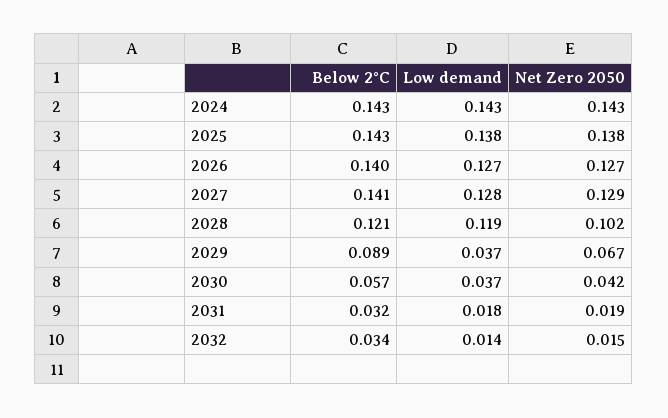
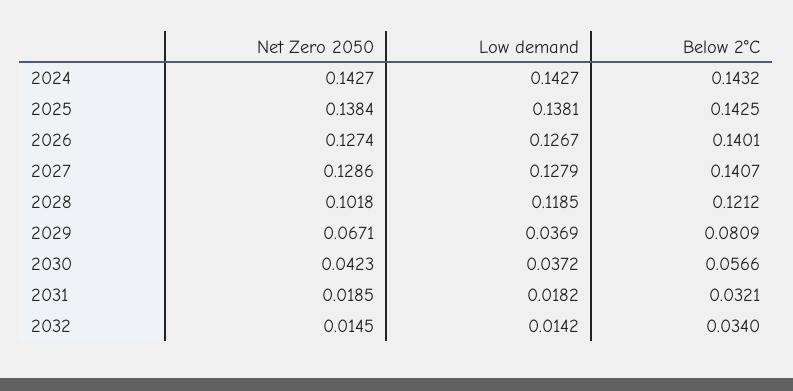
Below 2°C, 2029: 0.089 -> 0.0809

